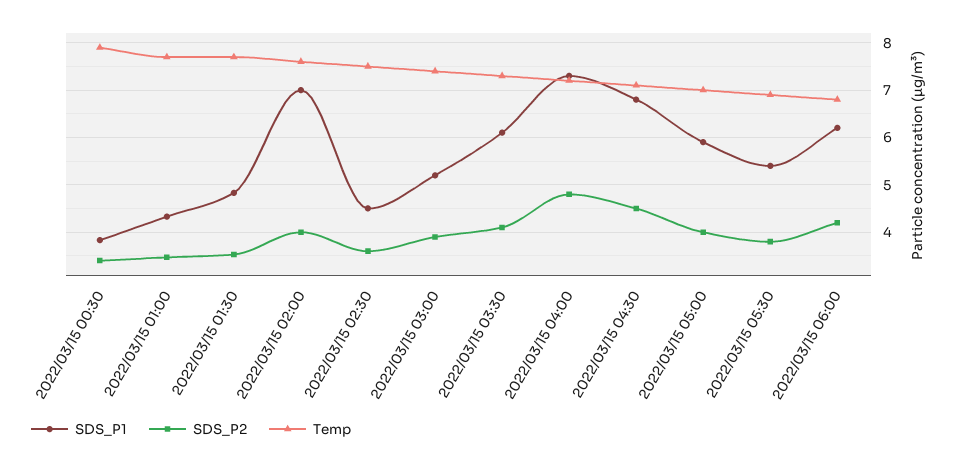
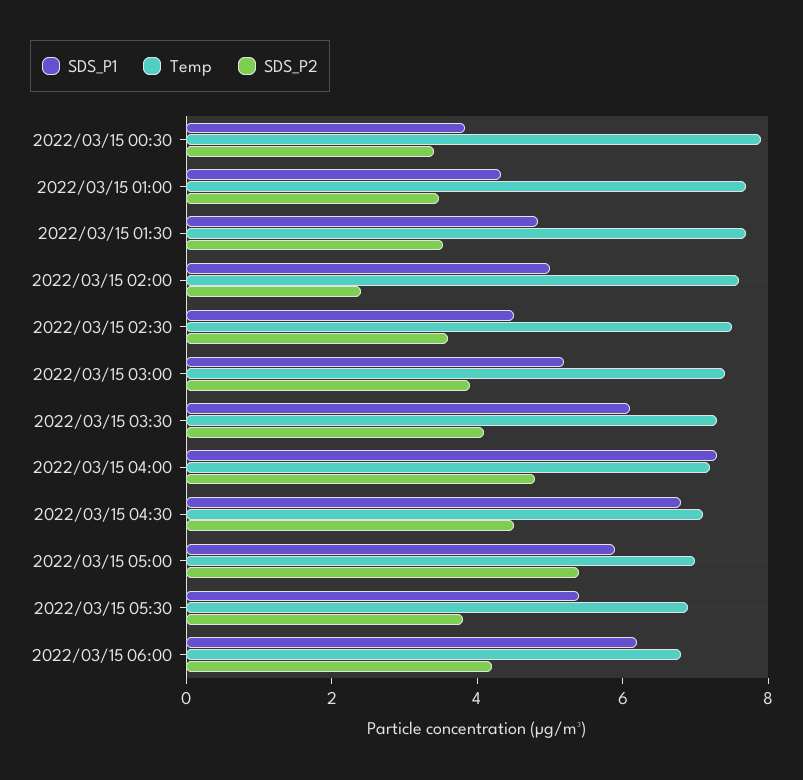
SDS_P1, 2022/03/15 02:00: 7 -> 5
SDS_P2, 2022/03/15 02:00: 4 -> 2.5
SDS_P2, 2022/03/15 05:00: 4 -> 5.5

